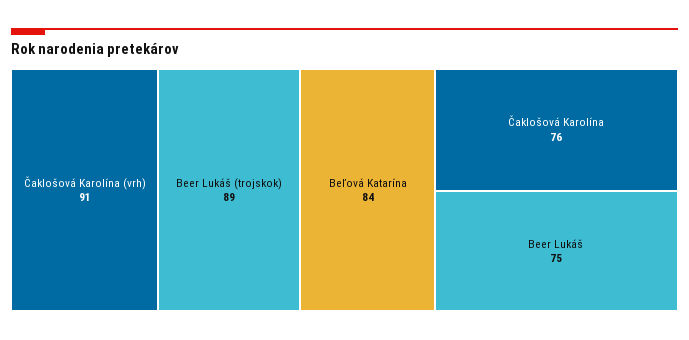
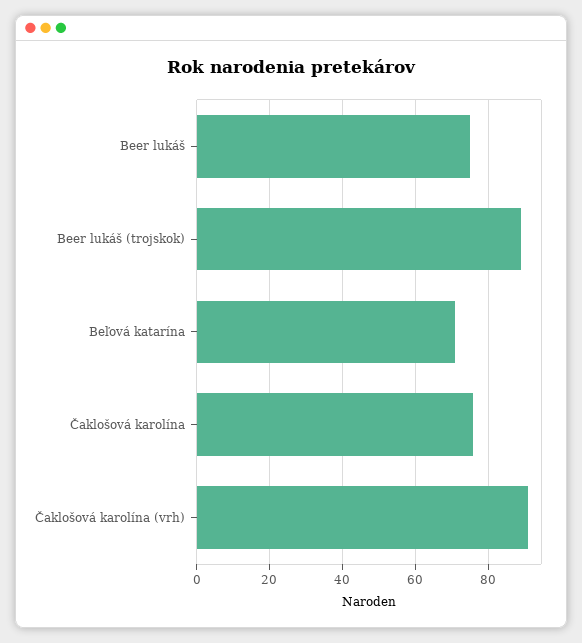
Beľová Katarína: 84 -> 70

